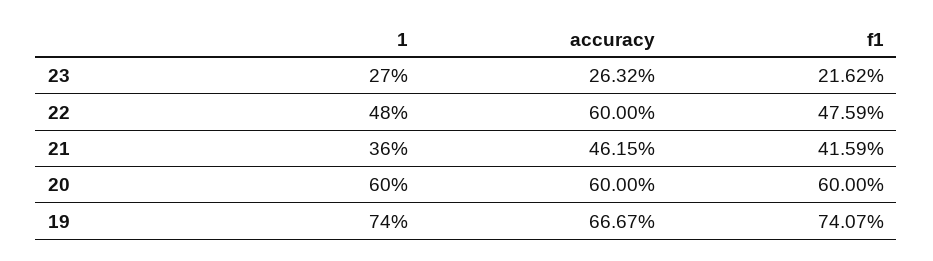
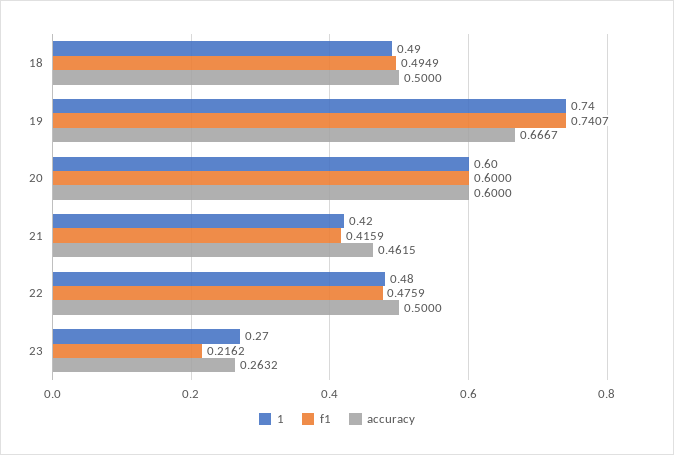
accuracy, 22: 0.6 -> 0.5
1, 21: 0.36 -> 0.42
1, 18: none -> 0.49
f1, 18: none -> 0.4949
accuracy, 18: none -> 0.5

